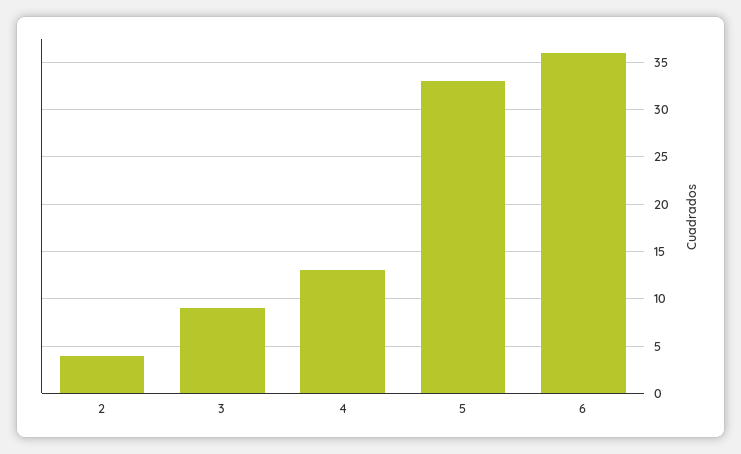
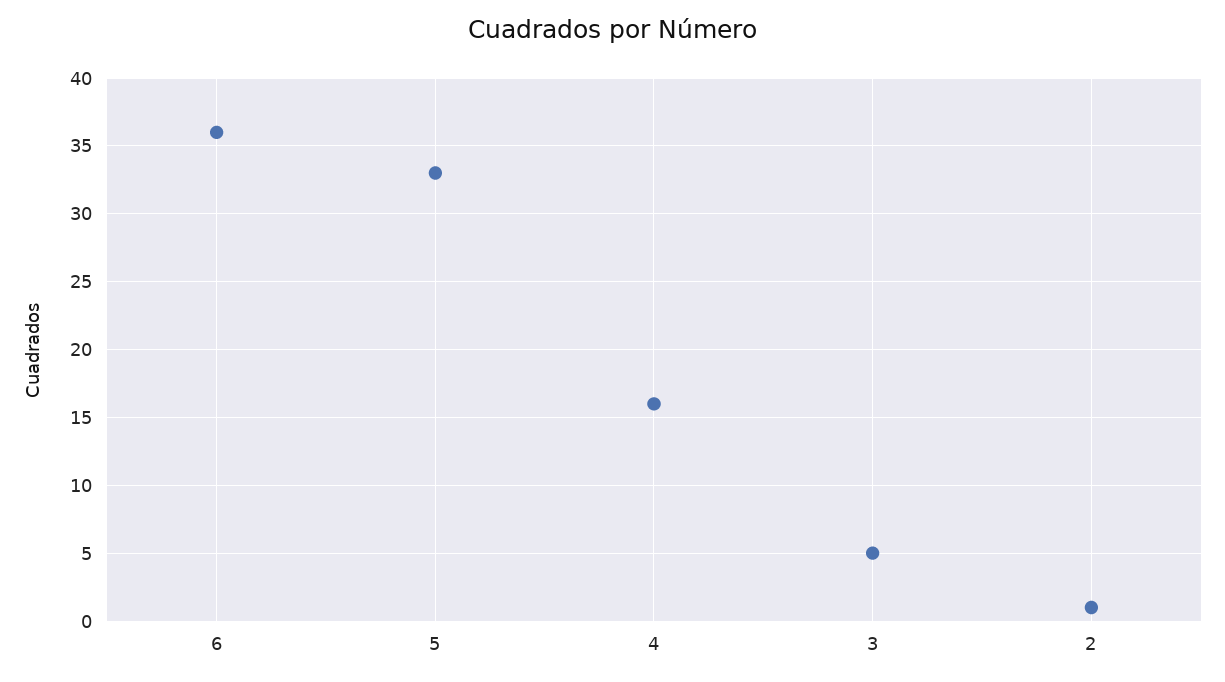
2: 4 -> 1
3: 9 -> 5
4: 13 -> 16

